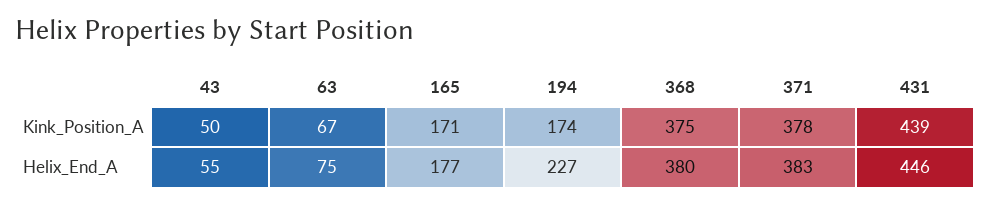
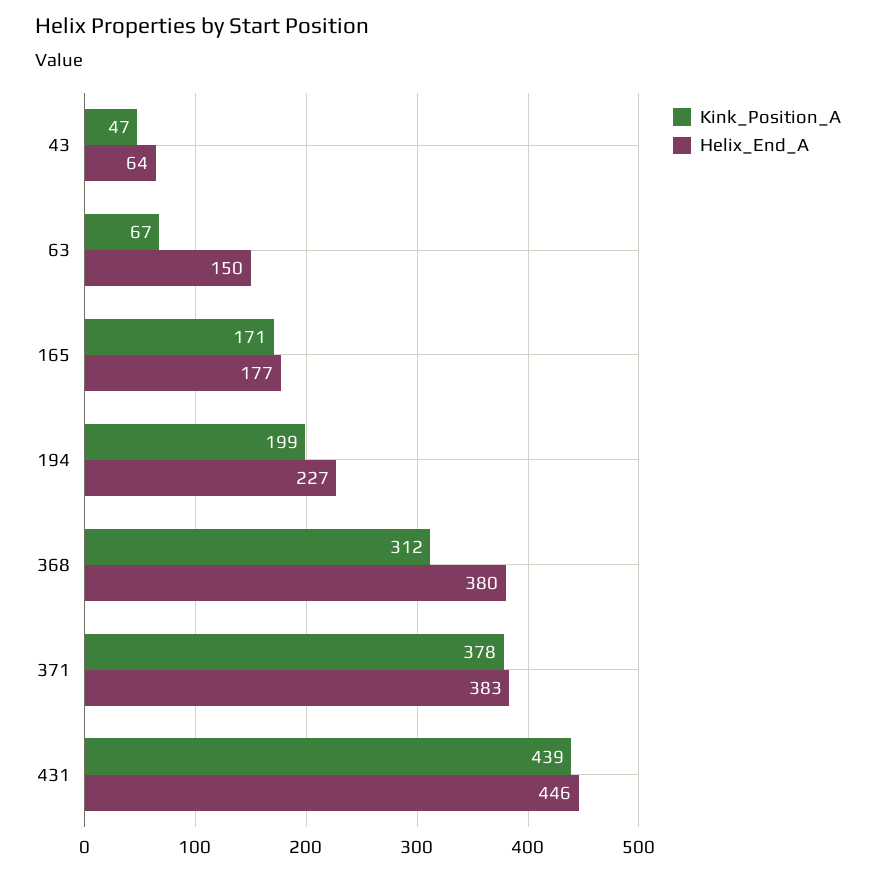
Kink_Position_A, 43: 50 -> 47
Kink_Position_A, 194: 174 -> 199
Kink_Position_A, 368: 375 -> 312
Helix_End_A, 43: 55 -> 64
Helix_End_A, 63: 75 -> 150

